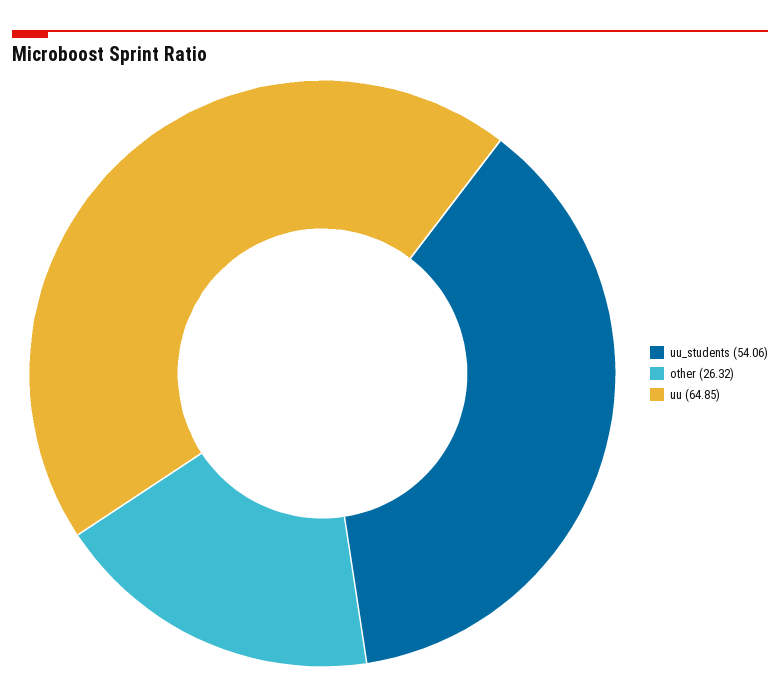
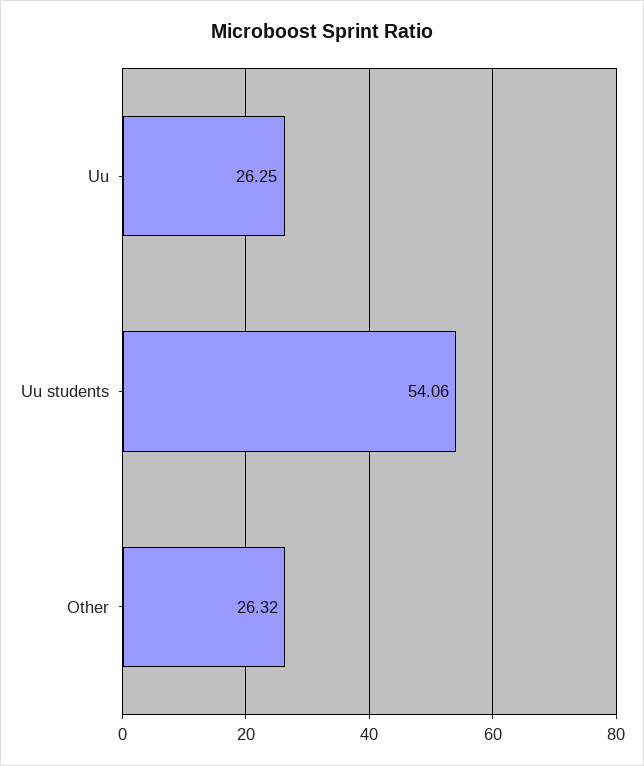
uu: 64.85 -> 26.25

